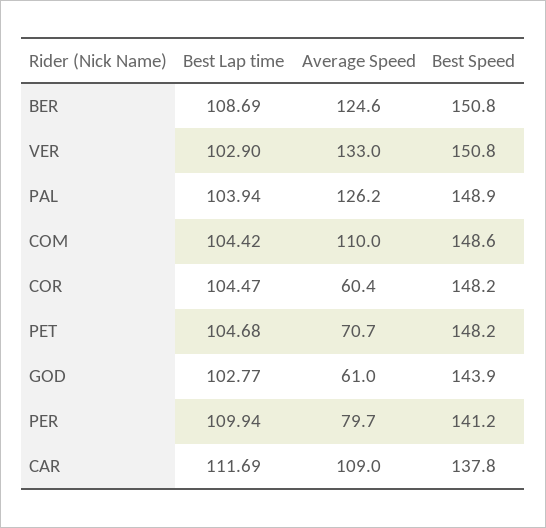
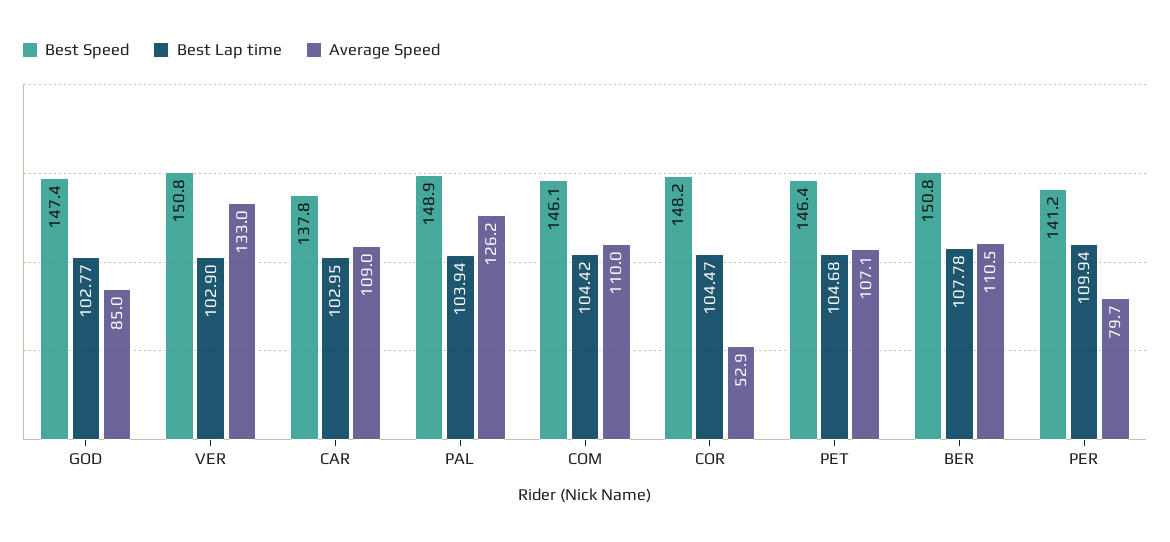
Best Lap time, BER: 108.69 -> 107.78
Average Speed, BER: 124.6 -> 110.5
Best Speed, COM: 148.6 -> 146.1
Average Speed, COR: 60.4 -> 52.9
Average Speed, PET: 70.7 -> 107.1
Best Speed, PET: 148.2 -> 146.4
Average Speed, GOD: 61 -> 85
Best Speed, GOD: 143.9 -> 147.4
Best Lap time, CAR: 111.69 -> 102.95

